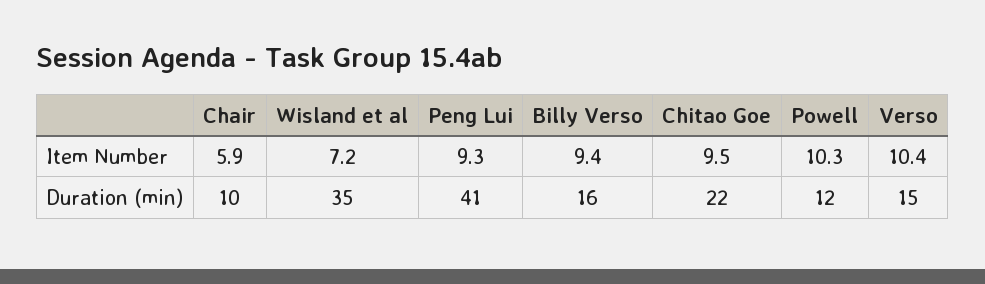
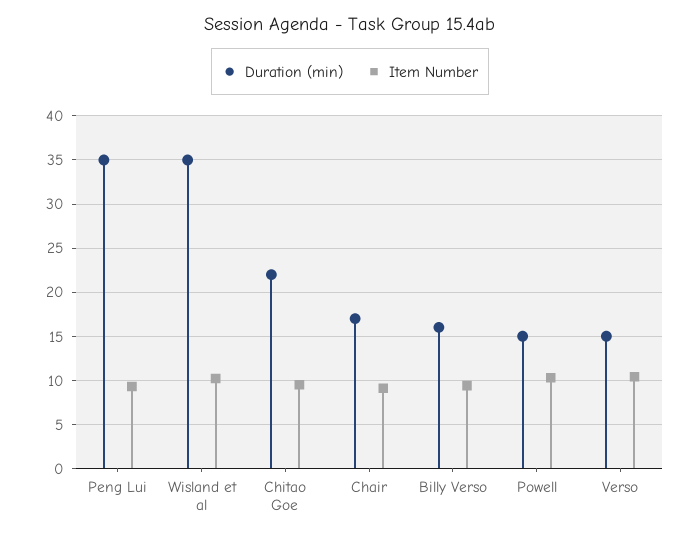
Item Number, Chair: 5.9 -> 9
Item Number, Wisland et al: 7.2 -> 10
Duration (min), Chair: 10 -> 17
Duration (min), Peng Lui: 41 -> 35
Duration (min), Powell: 12 -> 15

